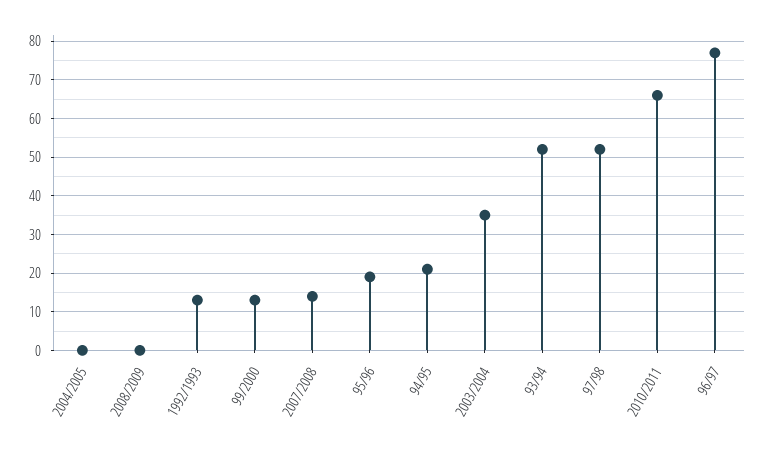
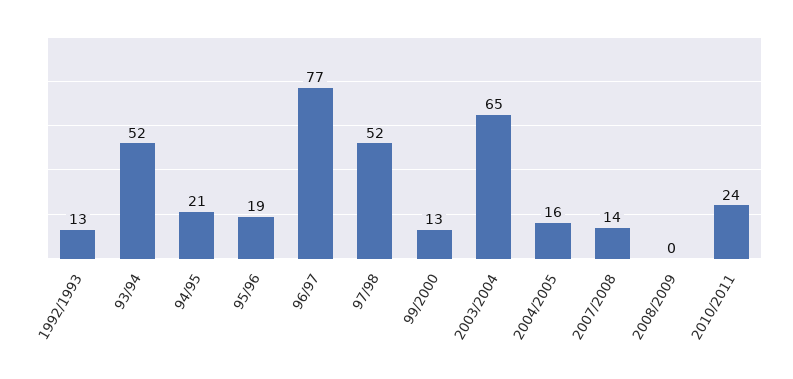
2004/2005: 0 -> 16
2003/2004: 35 -> 65
2010/2011: 65 -> 24

